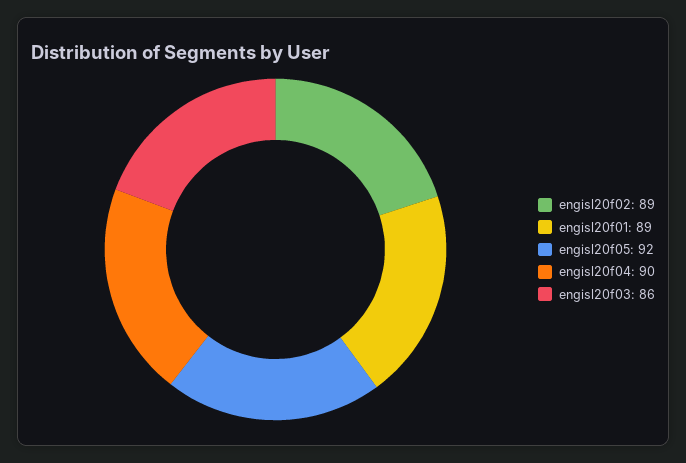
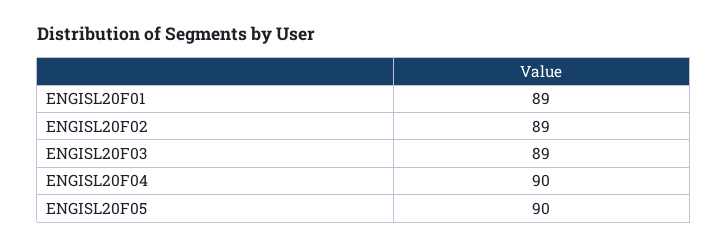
engisl20f05: 92 -> 90
engisl20f03: 86 -> 89

